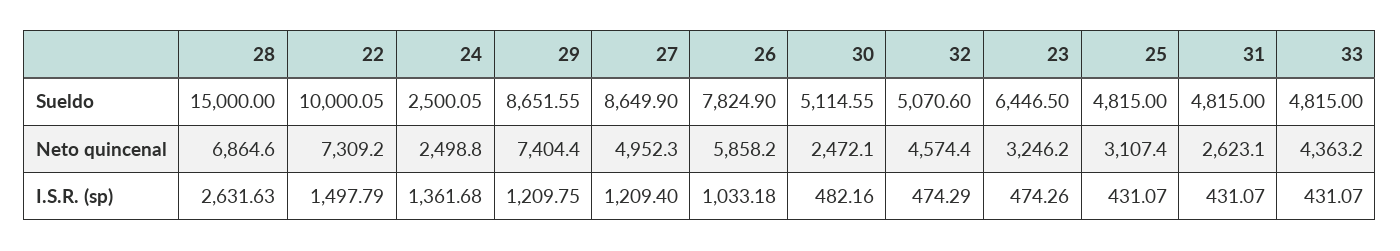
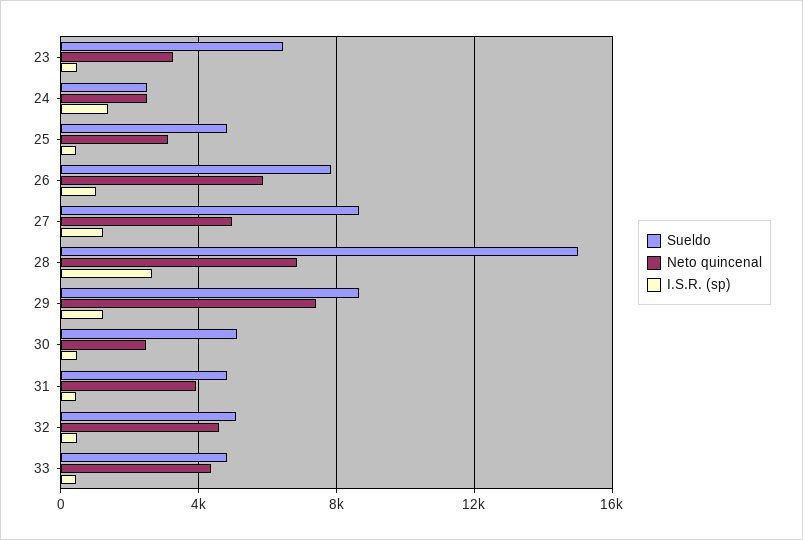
Sueldo, 22: 10000.05 -> none
Neto quincenal, 22: 7309.2 -> none
Neto quincenal, 31: 2623.1 -> 4000
I.S.R. (sp), 22: 1497.79 -> none

